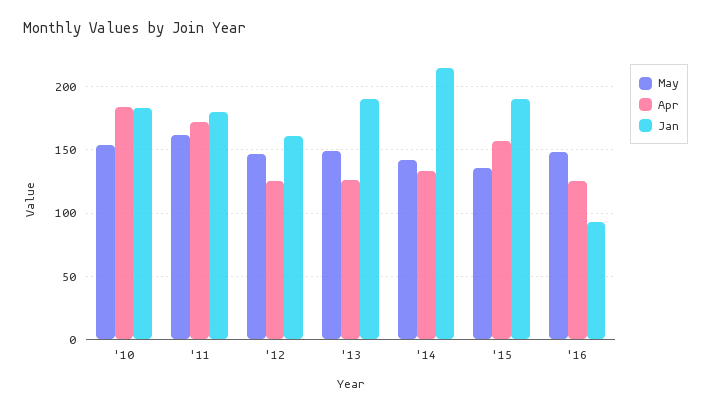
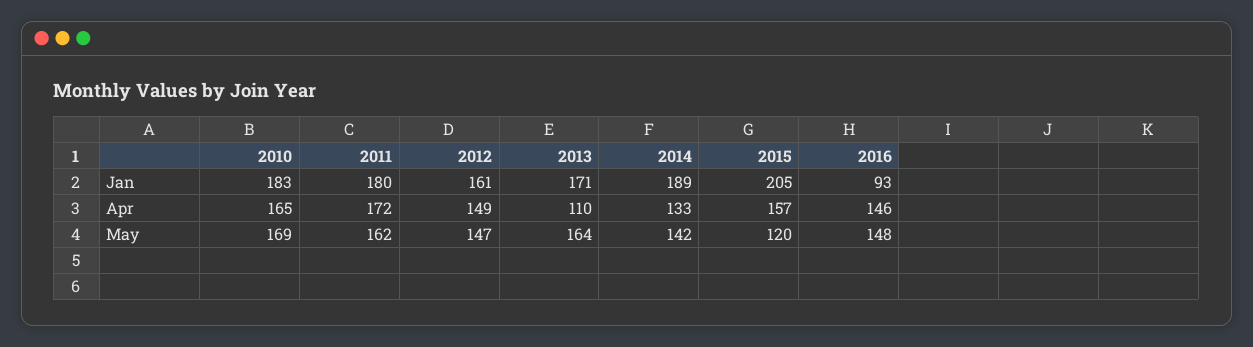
May, '10: 155 -> 169
Apr, '10: 185 -> 165
Apr, '12: 125 -> 149
May, '13: 150 -> 164
Apr, '13: 125 -> 110
Jan, '13: 190 -> 171
Jan, '14: 215 -> 189
May, '15: 135 -> 120
Jan, '15: 190 -> 205
Apr, '16: 125 -> 146

